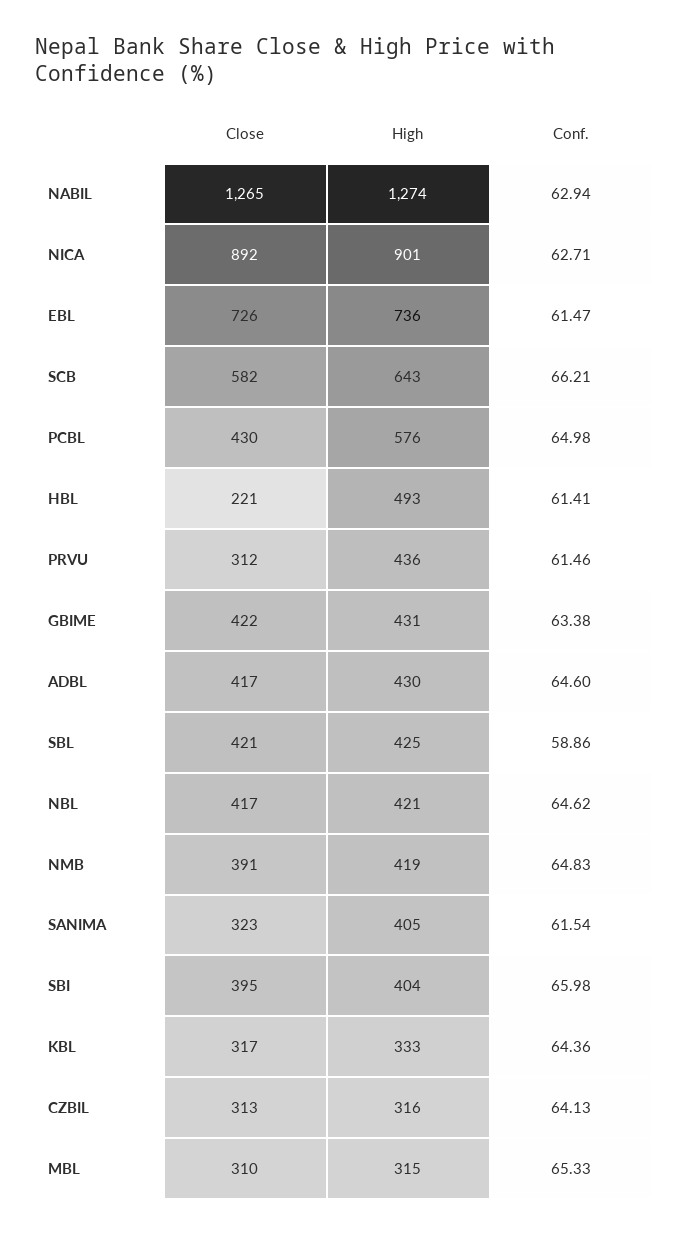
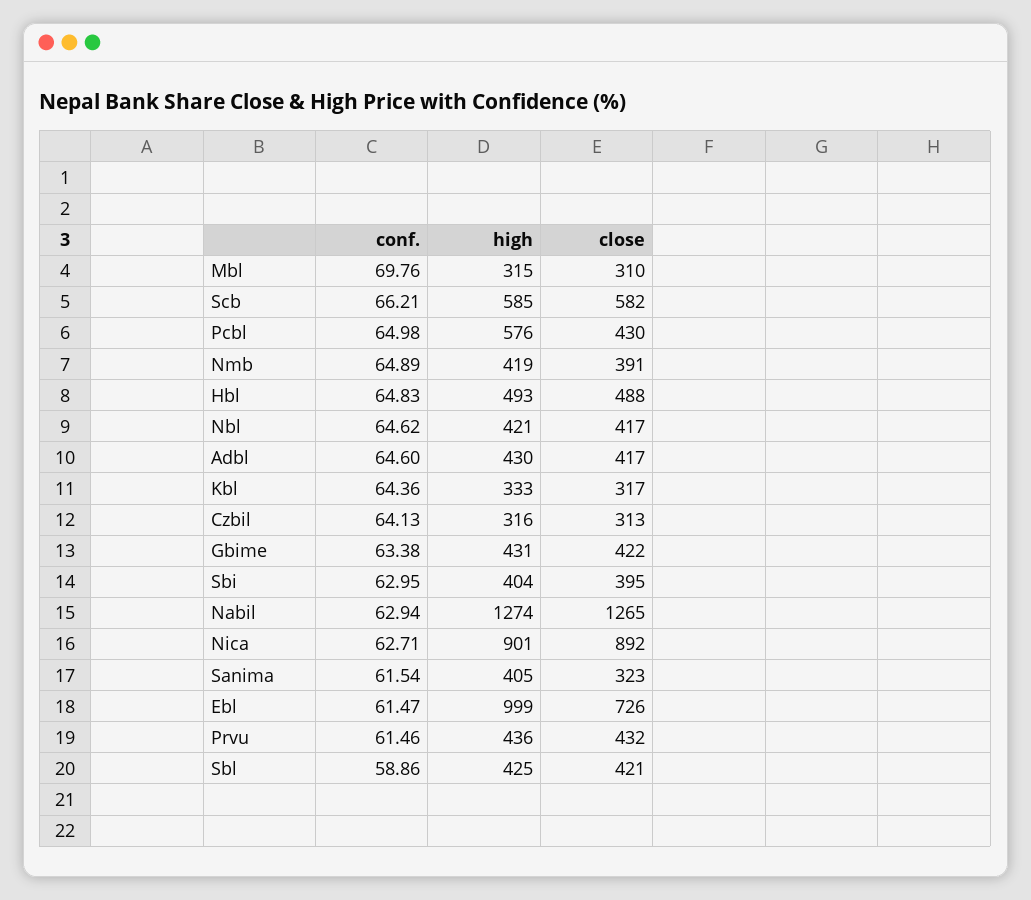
High, EBL: 736 -> 999
High, SCB: 643 -> 585
Close, HBL: 221 -> 488
Conf., HBL: 61.41 -> 64.83
Close, PRVU: 312 -> 432
Conf., NMB: 64.83 -> 64.89
Conf., SBI: 65.98 -> 62.95
Conf., MBL: 65.33 -> 69.76

